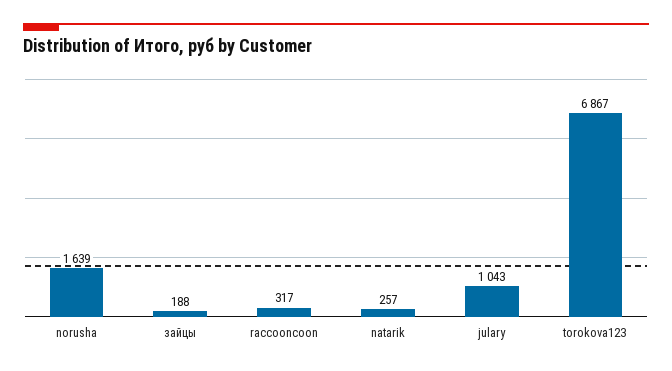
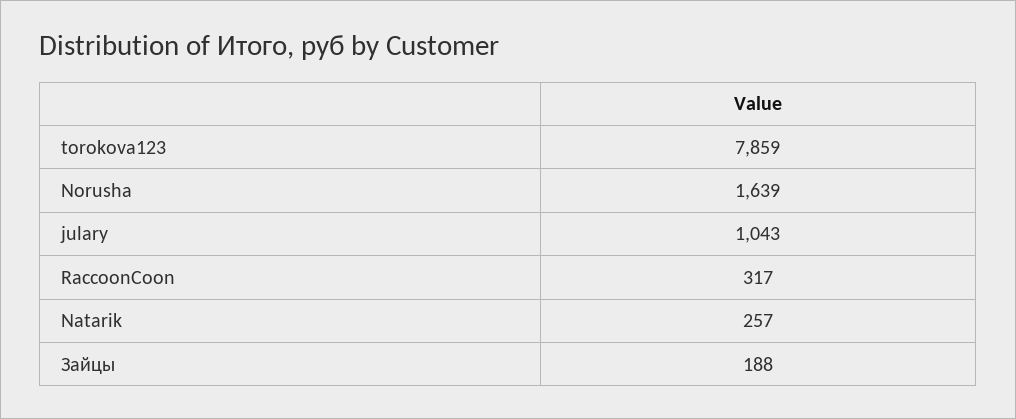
torokova123: 6867 -> 7859

